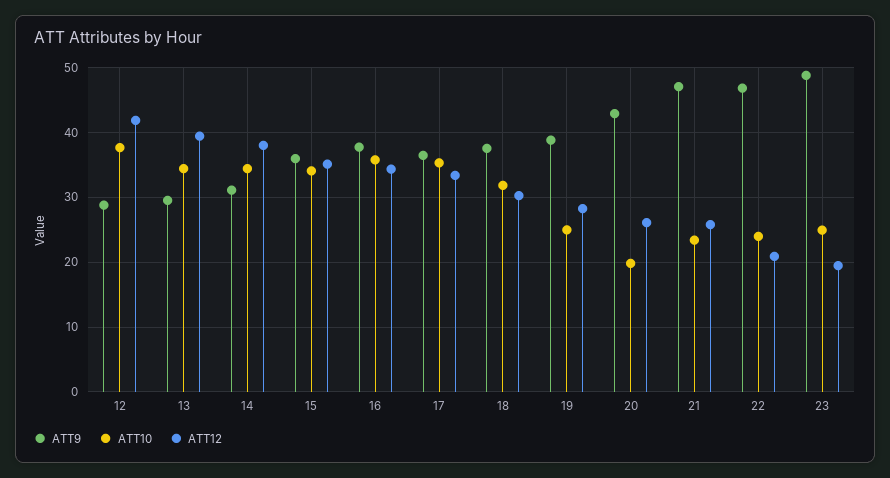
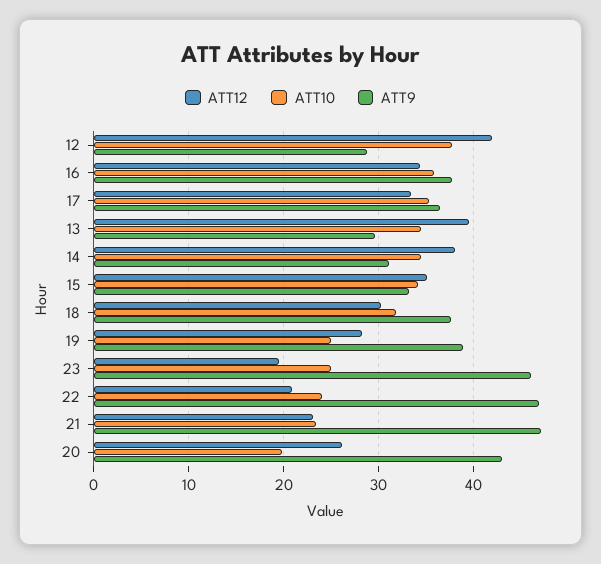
ATT9, 15: 36 -> 33
ATT12, 21: 26 -> 23
ATT9, 23: 49 -> 46

